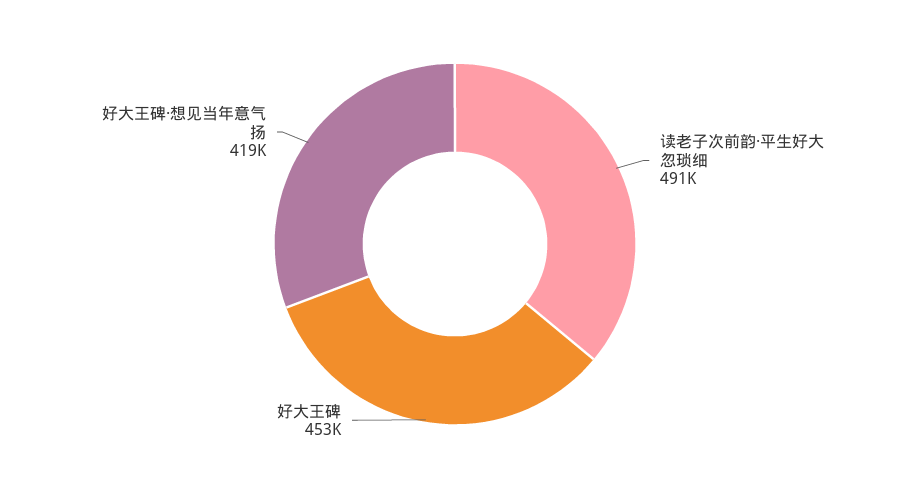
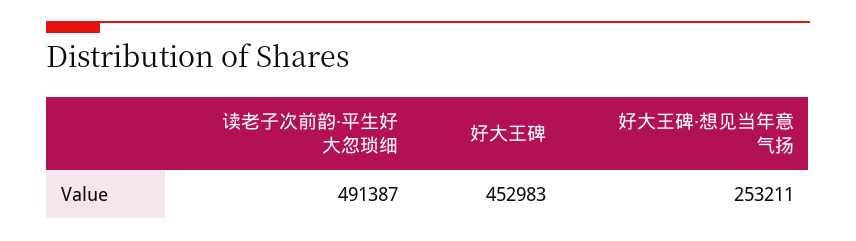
好大王碑·想见当年意气扬: 419000 -> 253211

